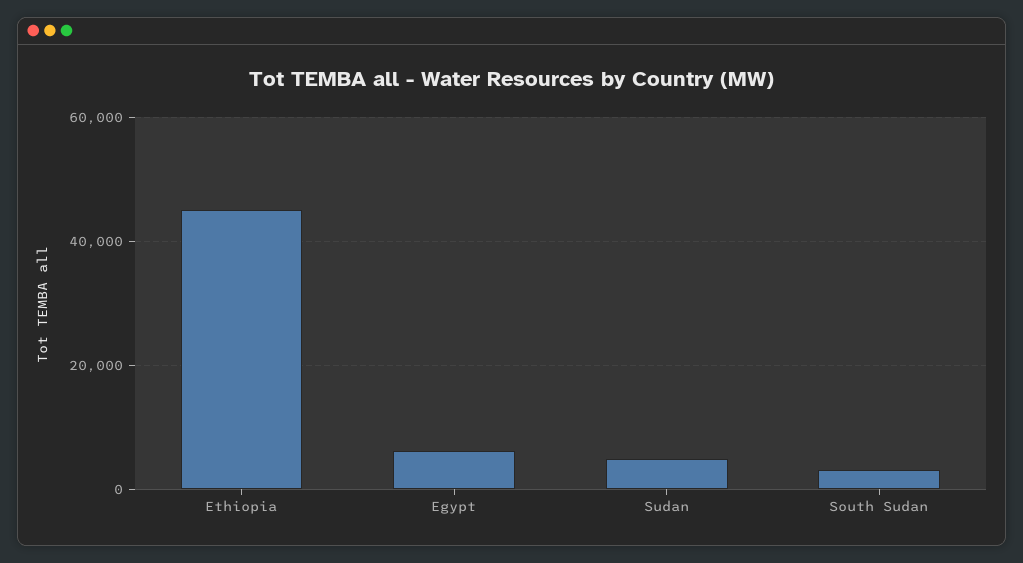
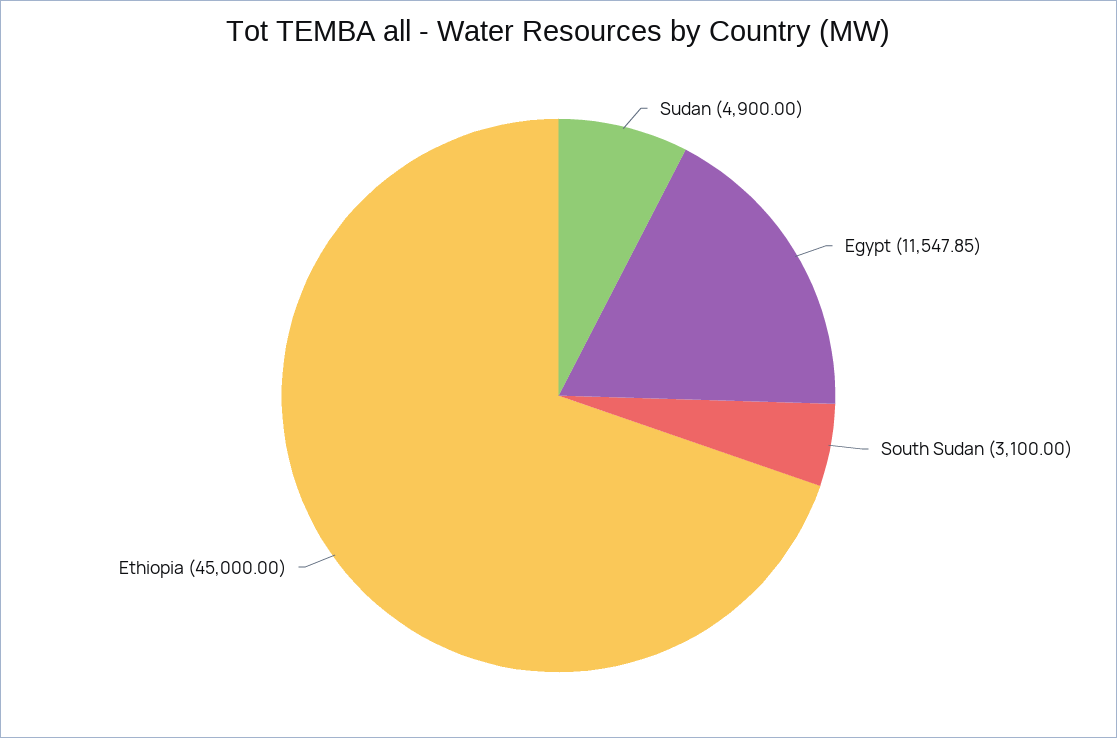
Egypt: 6000 -> 11547.85

